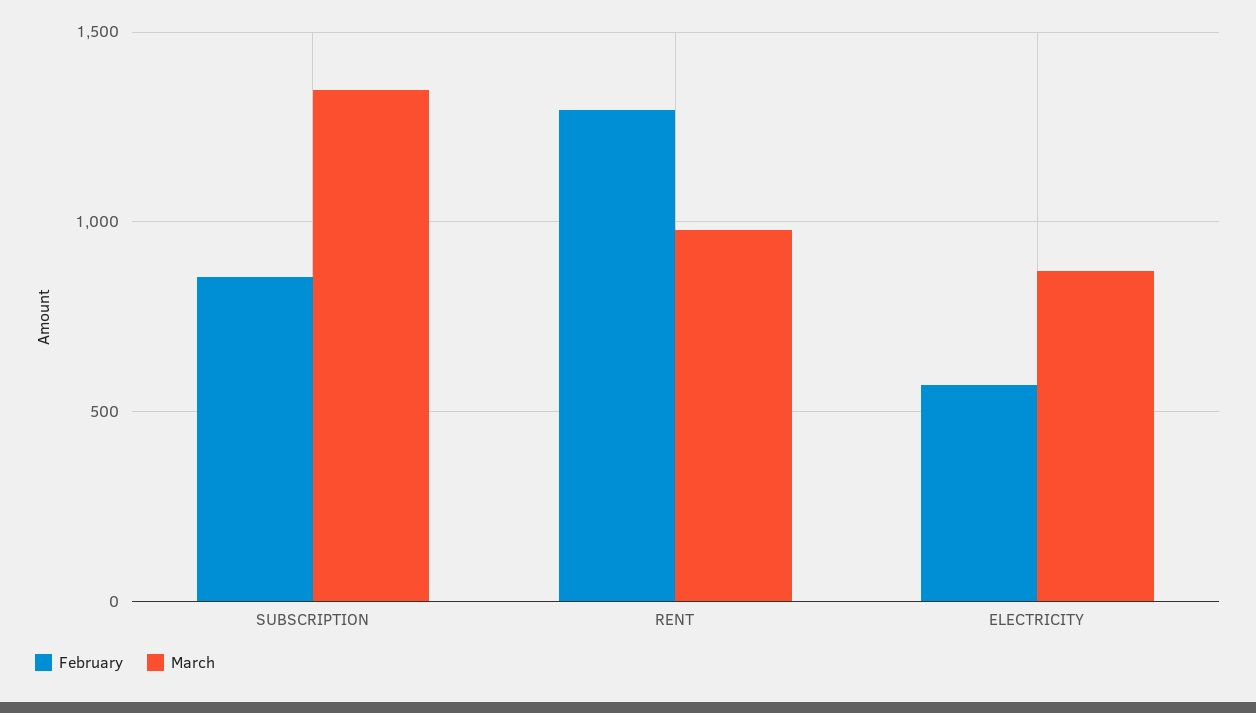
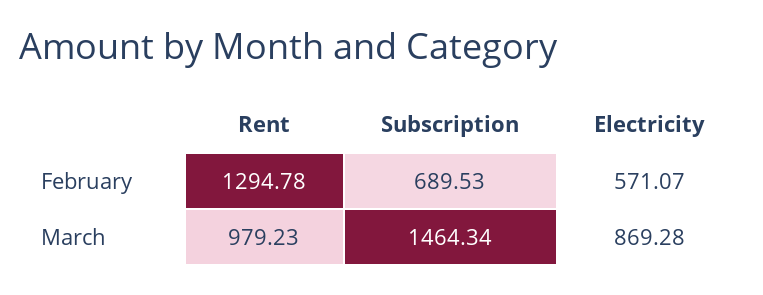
February, SUBSCRIPTION: 850 -> 689.53
March, SUBSCRIPTION: 1350 -> 1464.34

